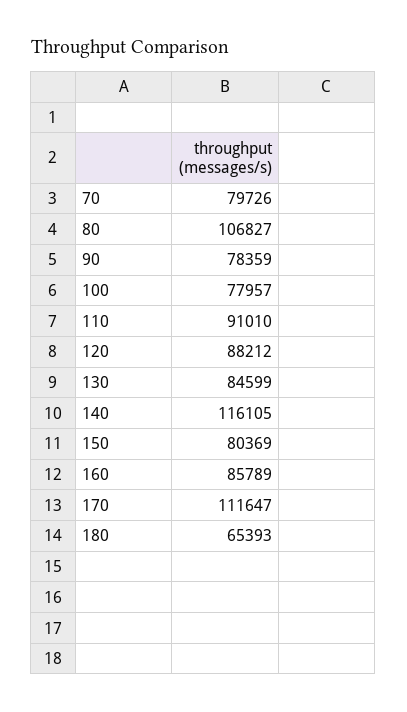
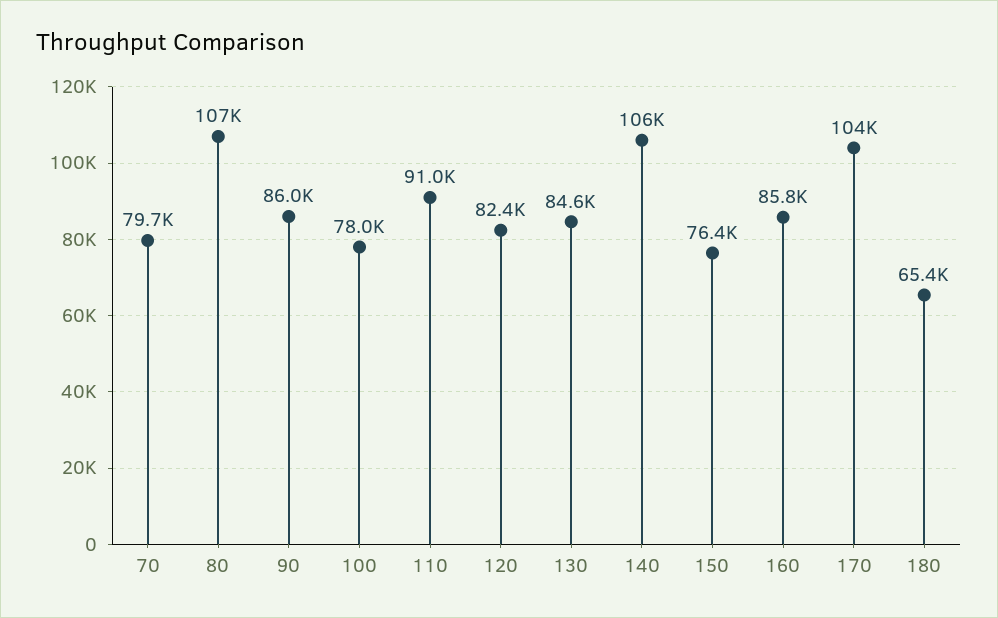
90: 78359 -> 86000
120: 88212 -> 82400
140: 116105 -> 106000
150: 80369 -> 76400
170: 111647 -> 104000

